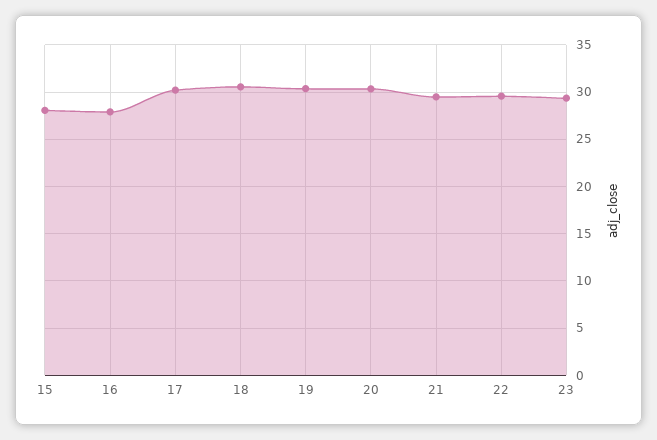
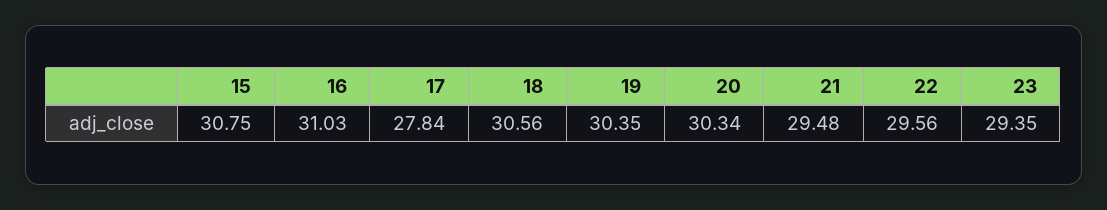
15: 28 -> 30.75
16: 28 -> 31.03
17: 30 -> 27.84

